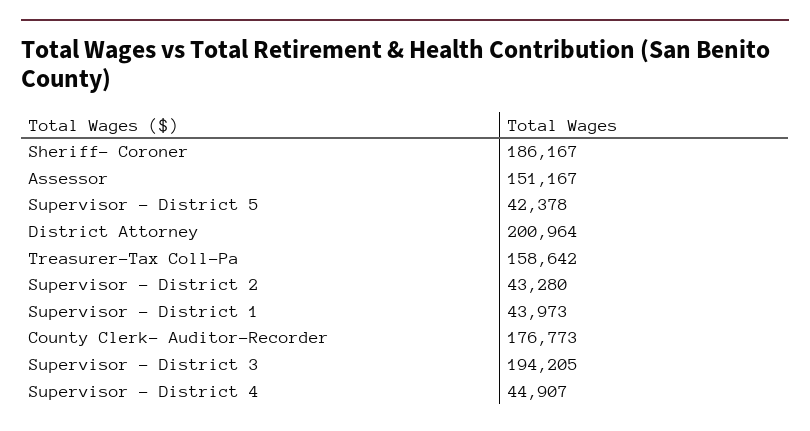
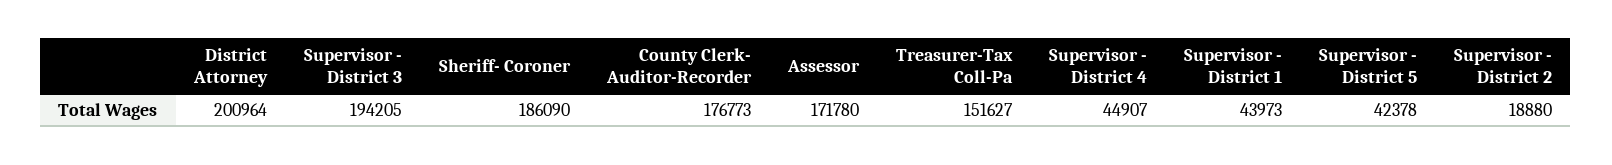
Sheriff- Coroner: 186167 -> 186090
Assessor: 151167 -> 171780
Treasurer-Tax Coll-Pa: 158642 -> 151627
Supervisor - District 2: 43280 -> 18880

